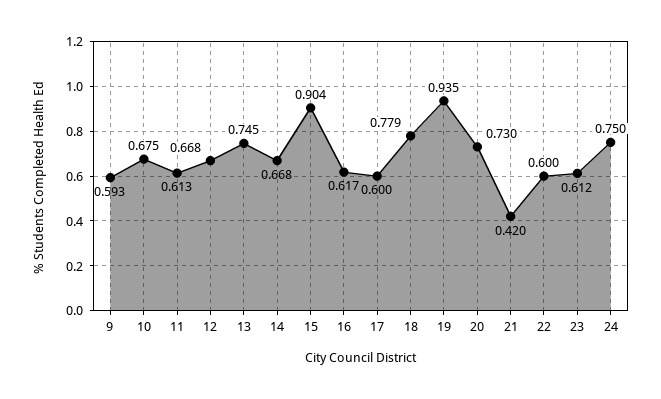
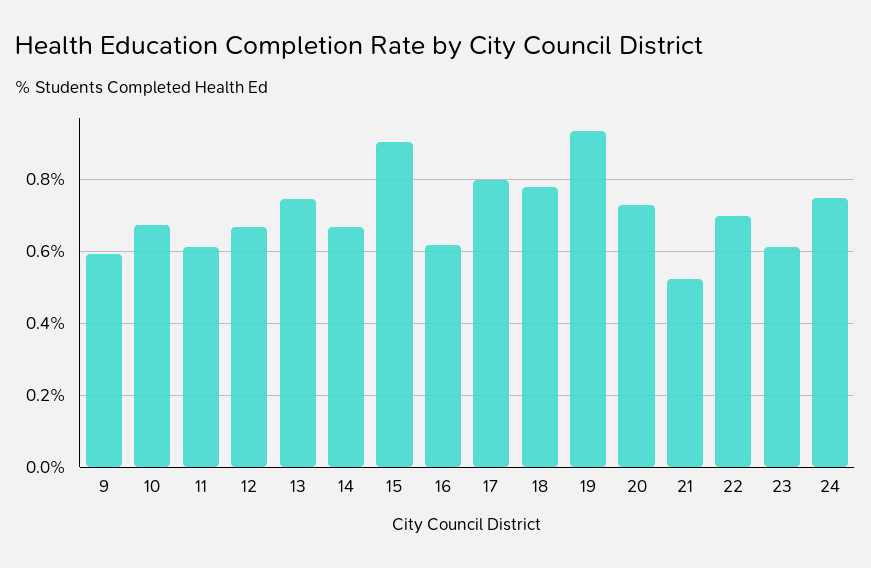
17: 0.6 -> 0.8
21: 0.42 -> 0.52
22: 0.6 -> 0.7

